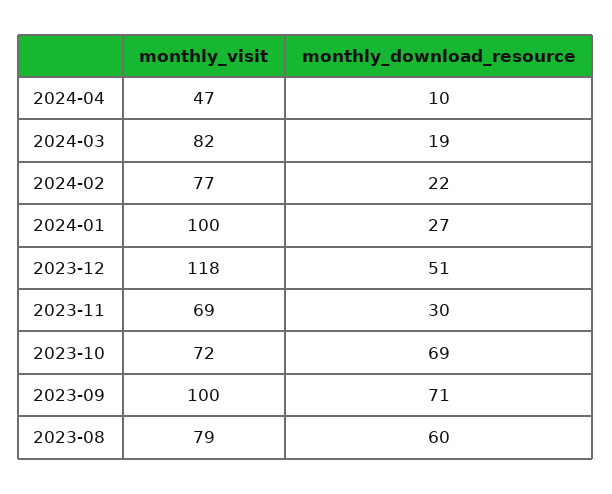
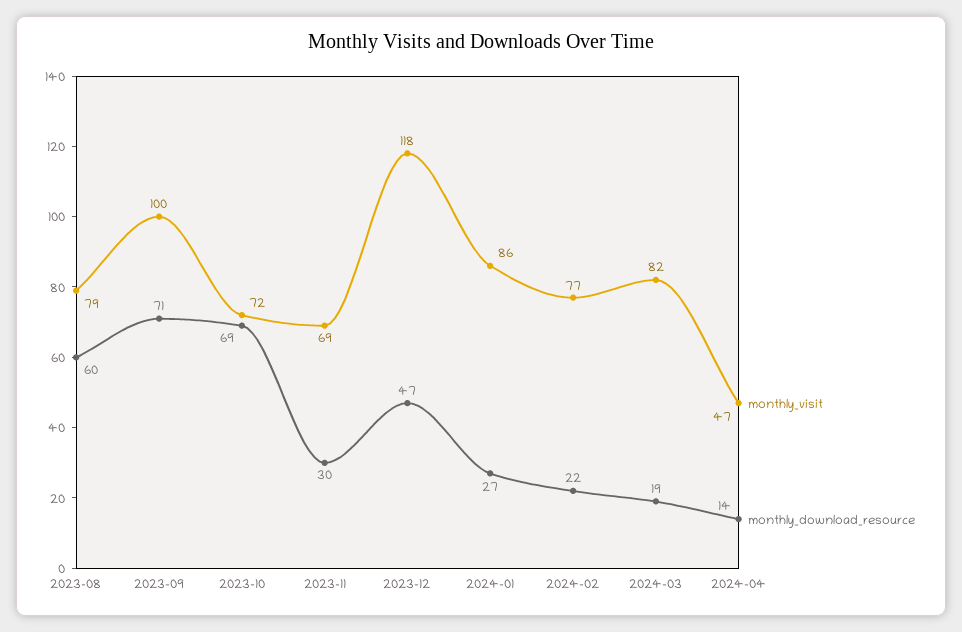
monthly_download_resource, 2024-04: 10 -> 14
monthly_visit, 2024-01: 100 -> 86
monthly_download_resource, 2023-12: 51 -> 47

